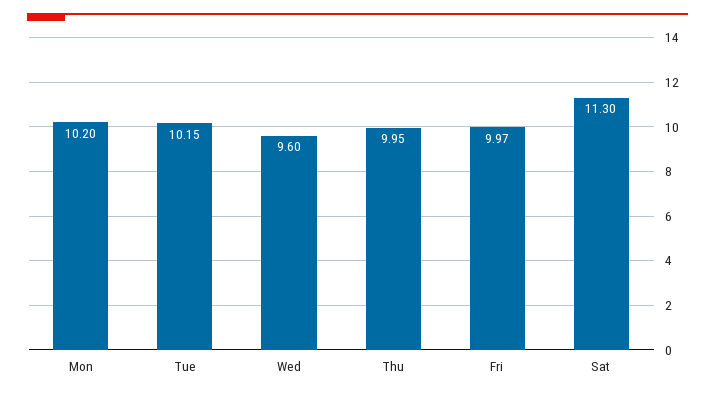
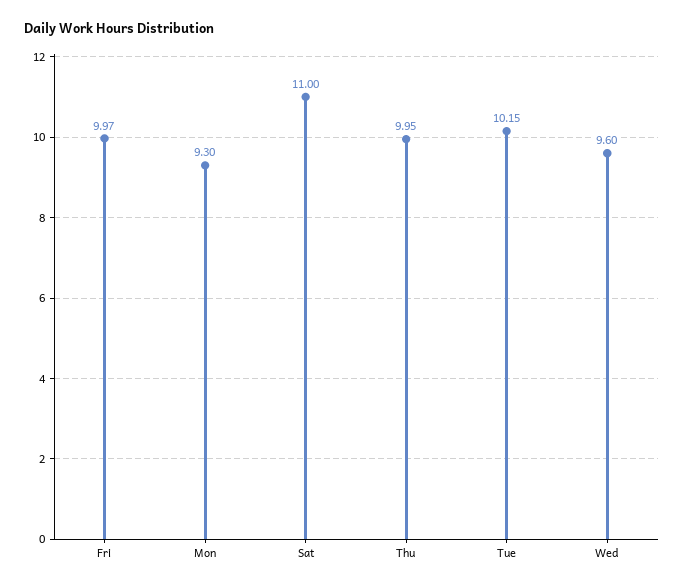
Mon: 10.2 -> 9.3
Sat: 11.3 -> 11

